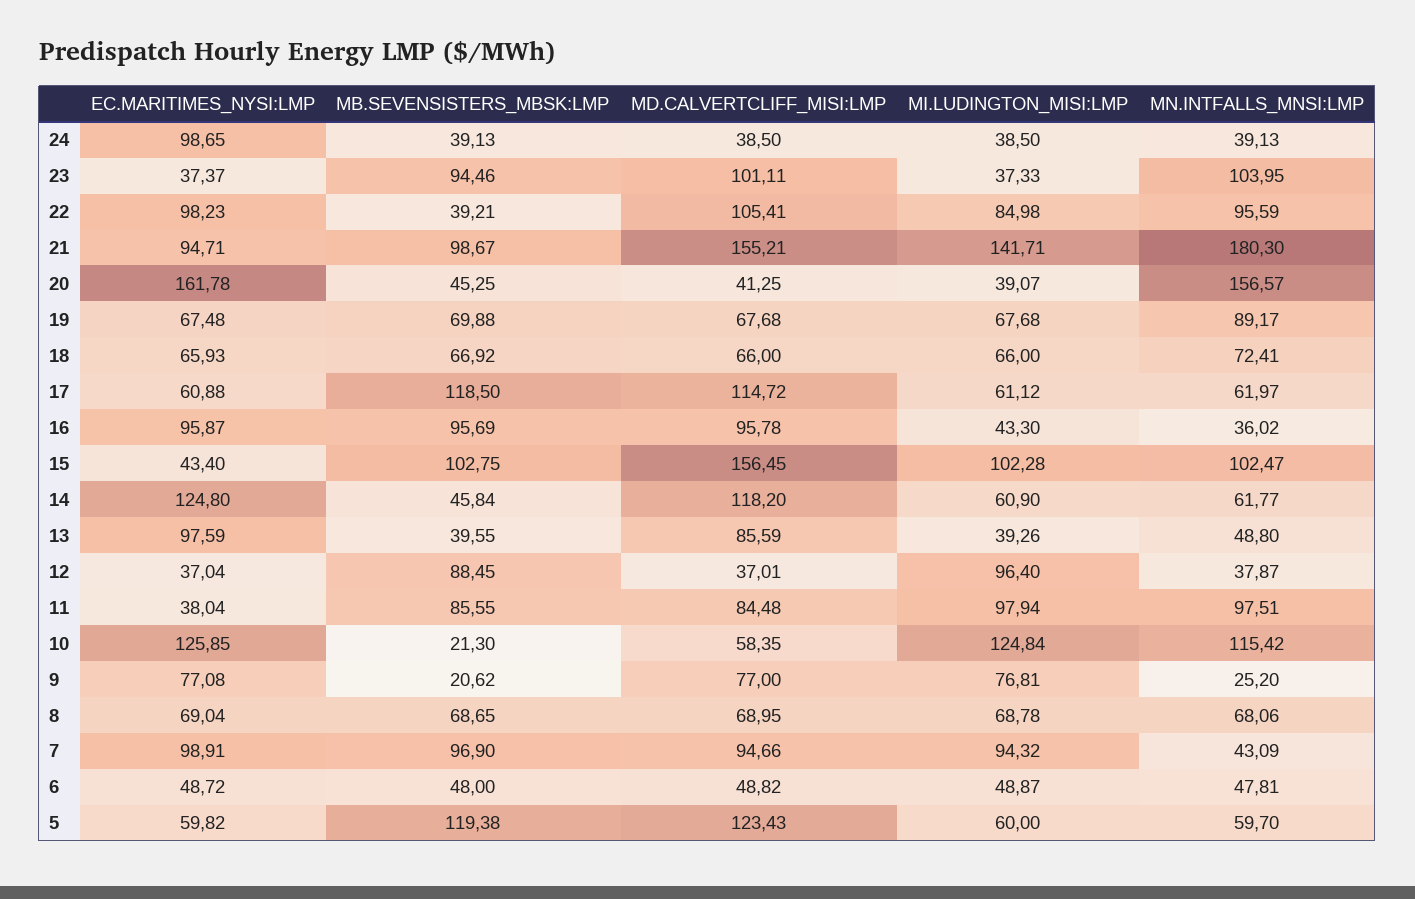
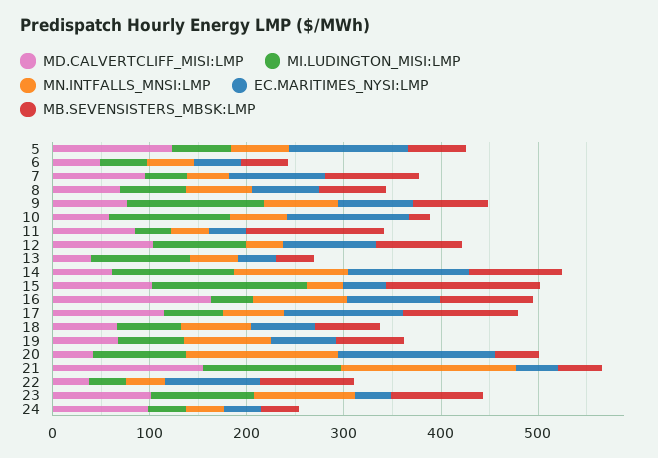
EC.MARITIMES_NYSI:LMP, 24: 98.65 -> 40
MD.CALVERTCLIFF_MISI:LMP, 24: 38.5 -> 100
MI.LUDINGTON_MISI:LMP, 23: 37.33 -> 100
MB.SEVENSISTERS_MBSK:LMP, 22: 39.21 -> 100
MD.CALVERTCLIFF_MISI:LMP, 22: 105.41 -> 40
MI.LUDINGTON_MISI:LMP, 22: 84.98 -> 40
MN.INTFALLS_MNSI:LMP, 22: 95.59 -> 40
EC.MARITIMES_NYSI:LMP, 21: 94.71 -> 40
MB.SEVENSISTERS_MBSK:LMP, 21: 98.67 -> 40
MI.LUDINGTON_MISI:LMP, 20: 39.07 -> 100
EC.MARITIMES_NYSI:LMP, 17: 60.88 -> 120
MD.CALVERTCLIFF_MISI:LMP, 16: 95.78 -> 160
MN.INTFALLS_MNSI:LMP, 16: 36.02 -> 100
MB.SEVENSISTERS_MBSK:LMP, 15: 102.75 -> 160
MD.CALVERTCLIFF_MISI:LMP, 15: 156.45 -> 100
MI.LUDINGTON_MISI:LMP, 15: 102.28 -> 160
MN.INTFALLS_MNSI:LMP, 15: 102.47 -> 40
MB.SEVENSISTERS_MBSK:LMP, 14: 45.84 -> 100
MD.CALVERTCLIFF_MISI:LMP, 14: 118.2 -> 60
MI.LUDINGTON_MISI:LMP, 14: 60.9 -> 120
MN.INTFALLS_MNSI:LMP, 14: 61.77 -> 120
EC.MARITIMES_NYSI:LMP, 13: 97.59 -> 40
MD.CALVERTCLIFF_MISI:LMP, 13: 85.59 -> 40
MI.LUDINGTON_MISI:LMP, 13: 39.26 -> 100
EC.MARITIMES_NYSI:LMP, 12: 37.04 -> 100
MD.CALVERTCLIFF_MISI:LMP, 12: 37.01 -> 100
MB.SEVENSISTERS_MBSK:LMP, 11: 85.55 -> 140
MI.LUDINGTON_MISI:LMP, 11: 97.94 -> 40
MN.INTFALLS_MNSI:LMP, 11: 97.51 -> 40
MN.INTFALLS_MNSI:LMP, 10: 115.42 -> 60
MB.SEVENSISTERS_MBSK:LMP, 9: 20.62 -> 80
MI.LUDINGTON_MISI:LMP, 9: 76.81 -> 140
MN.INTFALLS_MNSI:LMP, 9: 25.2 -> 80
MI.LUDINGTON_MISI:LMP, 7: 94.32 -> 40
EC.MARITIMES_NYSI:LMP, 5: 59.82 -> 120
MB.SEVENSISTERS_MBSK:LMP, 5: 119.38 -> 60

